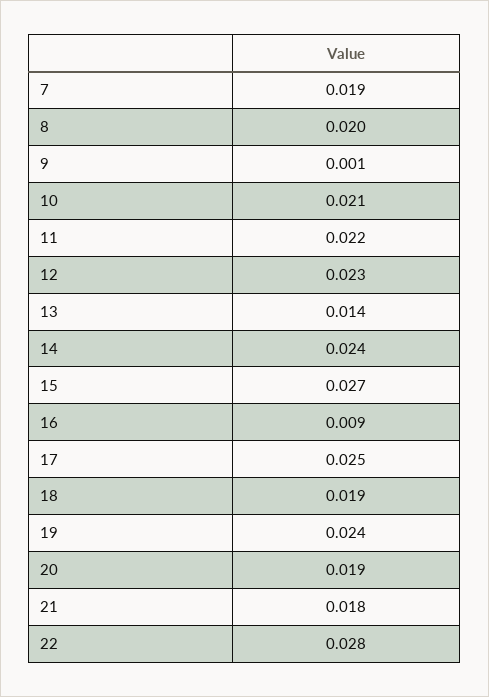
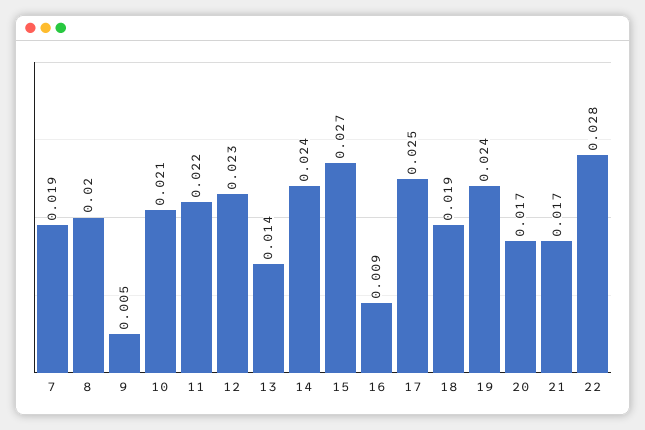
9: 0.001 -> 0.005
20: 0.019 -> 0.017
21: 0.018 -> 0.017

